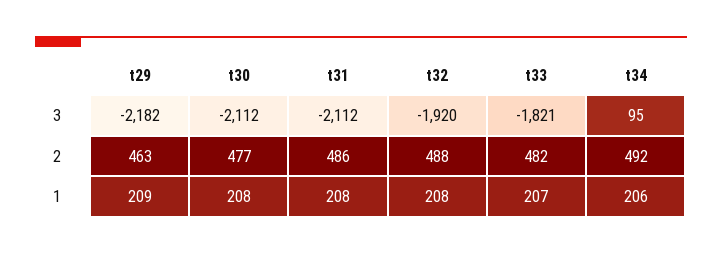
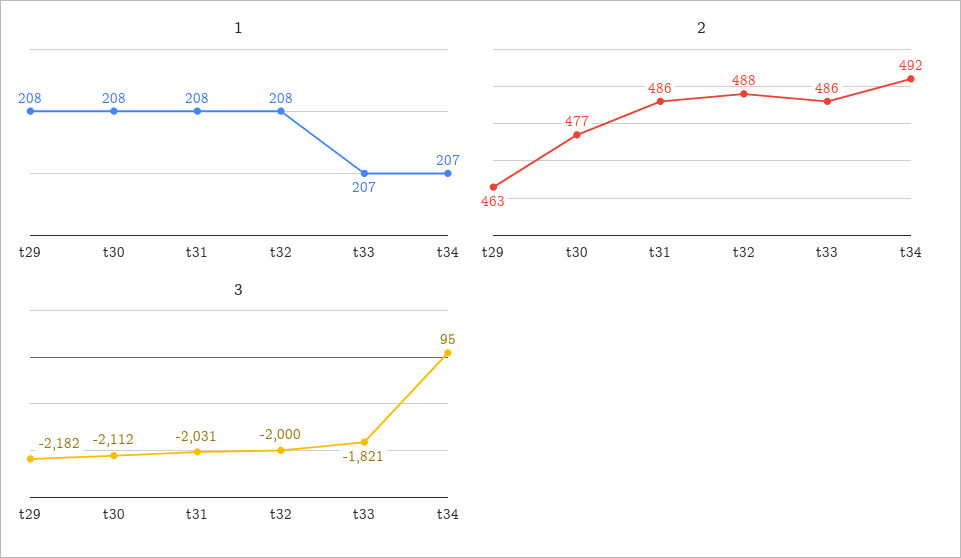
3, t31: -2112 -> -2031
3, t32: -1920 -> -2000
2, t33: 482 -> 486
1, t29: 209 -> 208
1, t34: 206 -> 207

